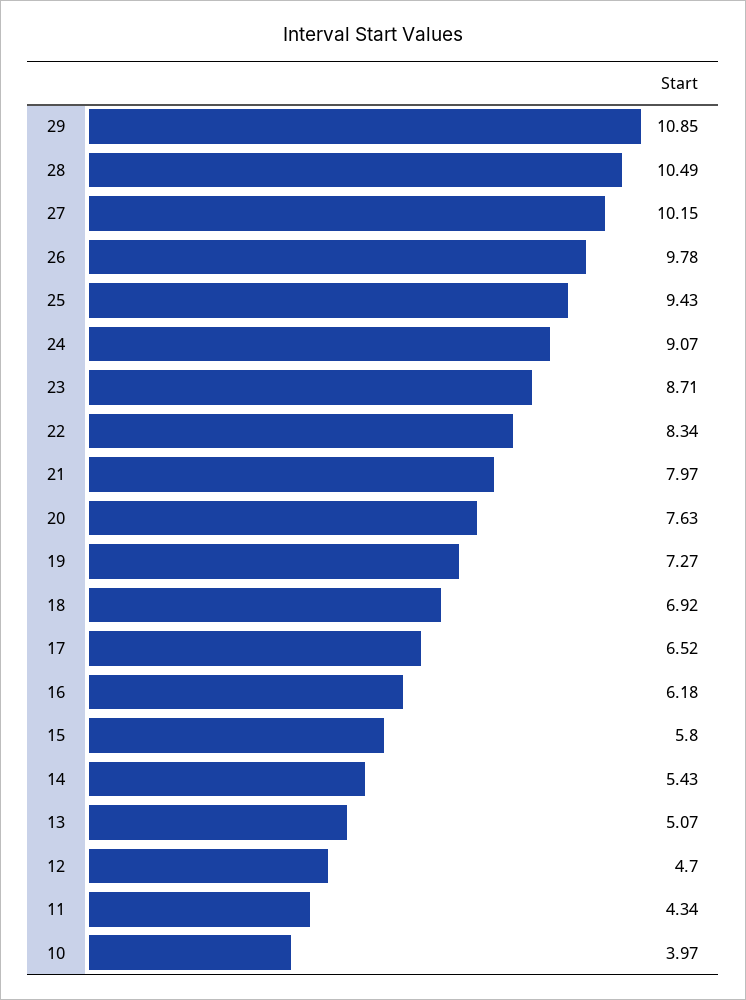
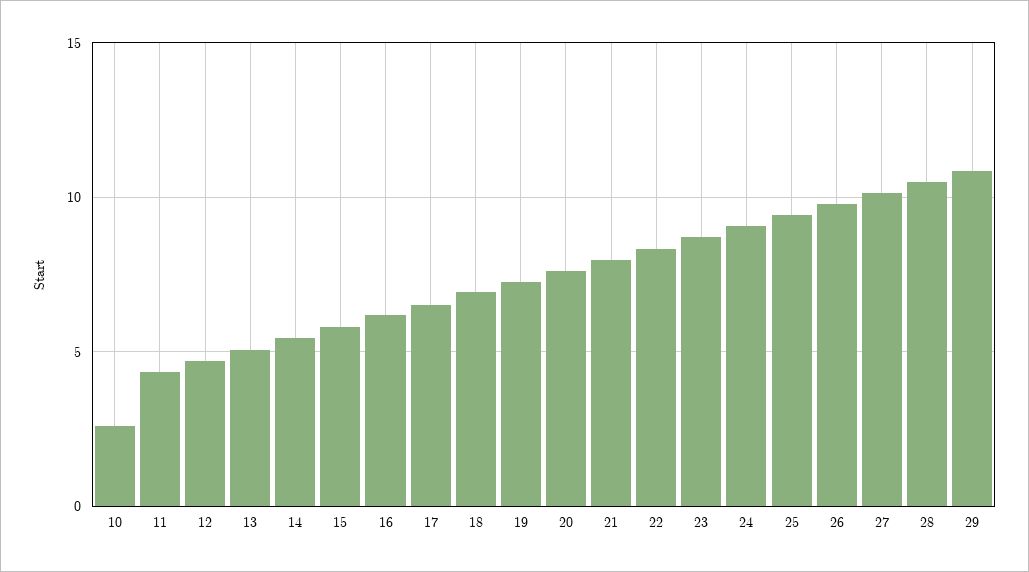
10: 3.97 -> 2.5

